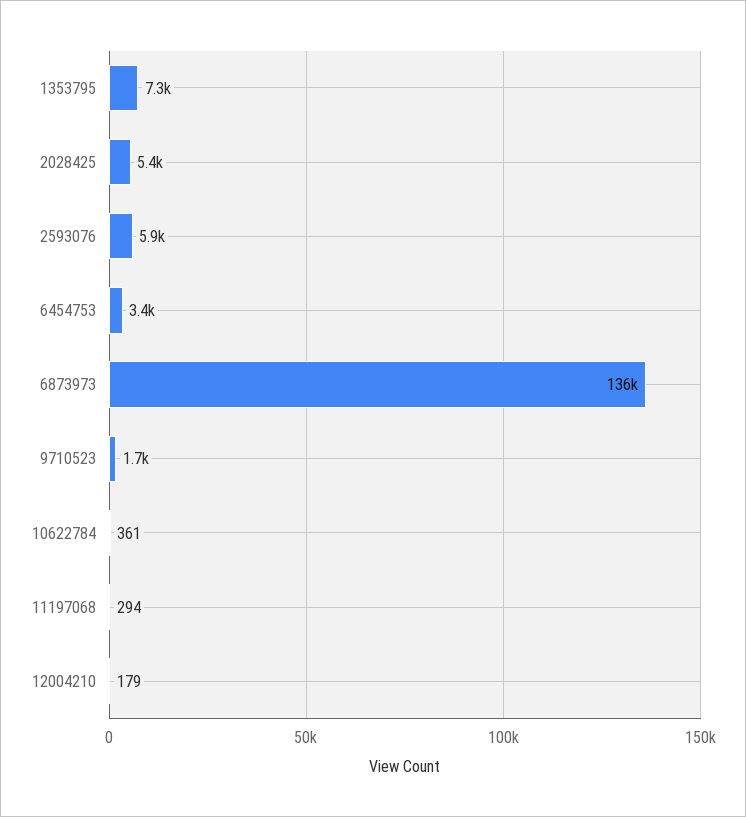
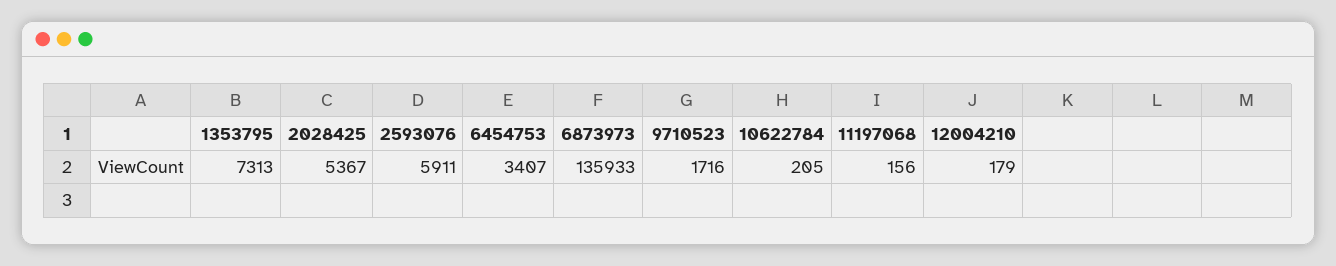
10622784: 361 -> 205
11197068: 294 -> 156

